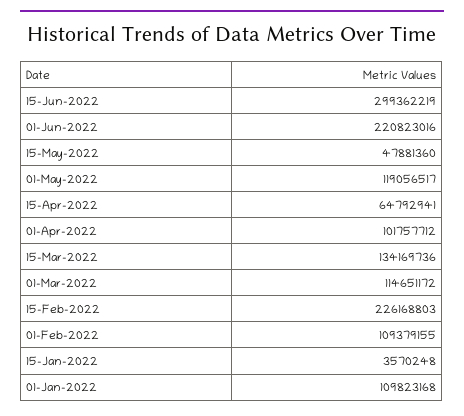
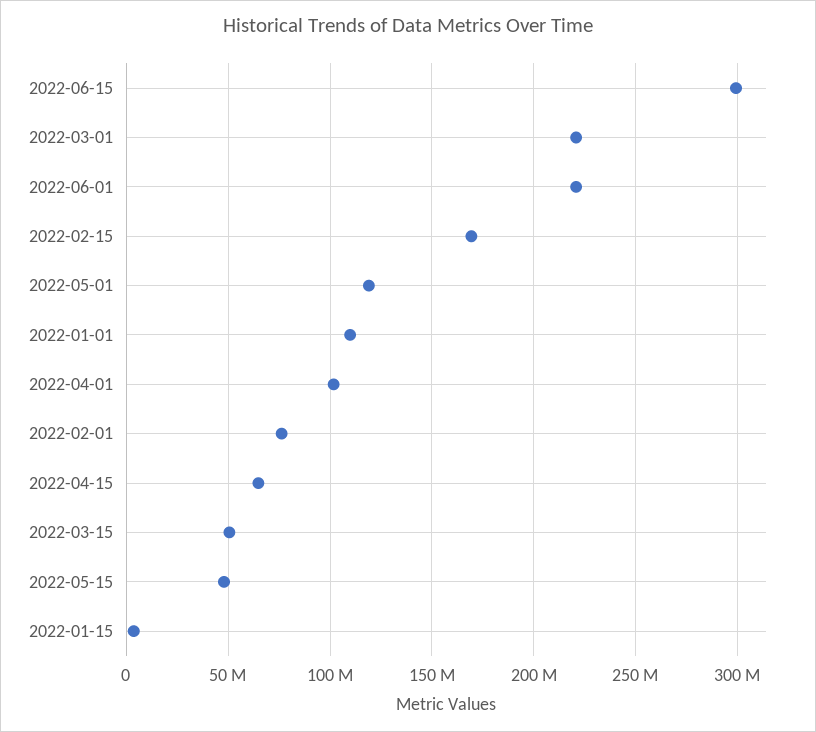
15-Mar-2022: 134169736 -> 50000000
01-Mar-2022: 114651172 -> 220000000
15-Feb-2022: 226168803 -> 170000000
01-Feb-2022: 109379155 -> 75000000

